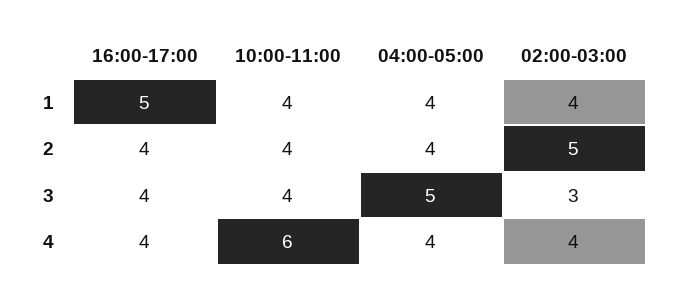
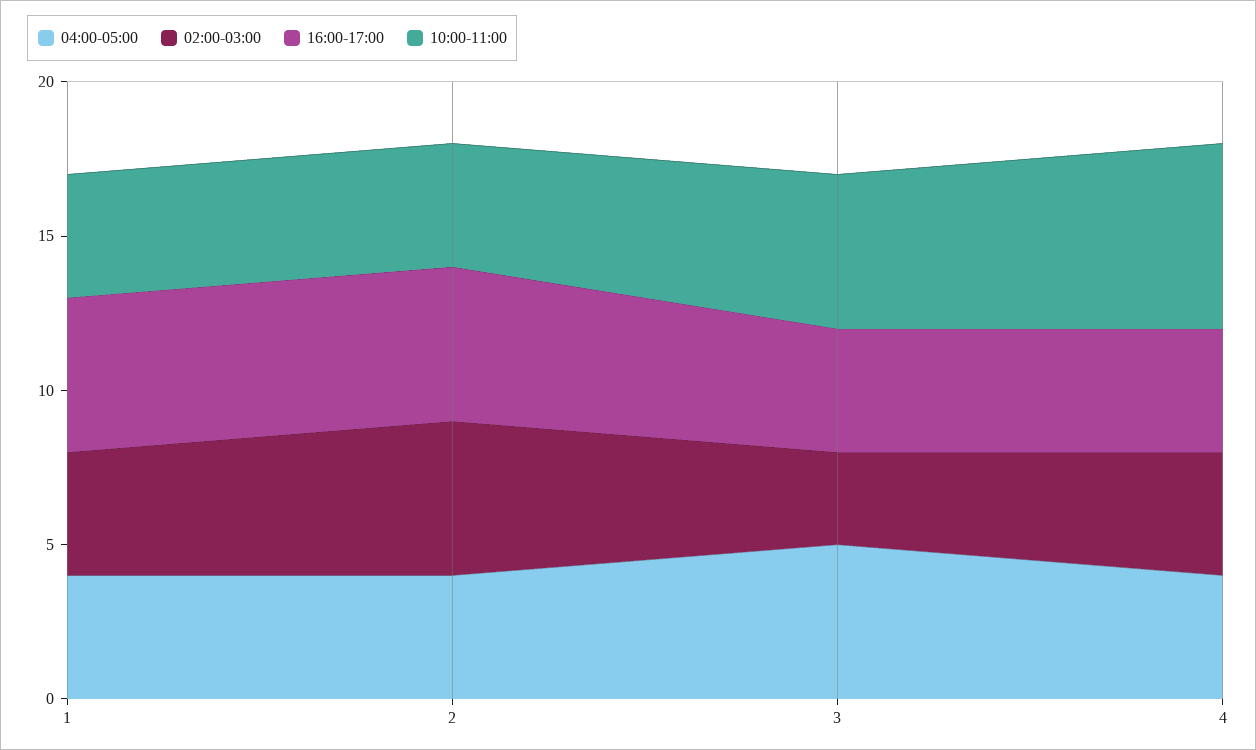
16:00-17:00, 2: 4 -> 5
10:00-11:00, 3: 4 -> 5

